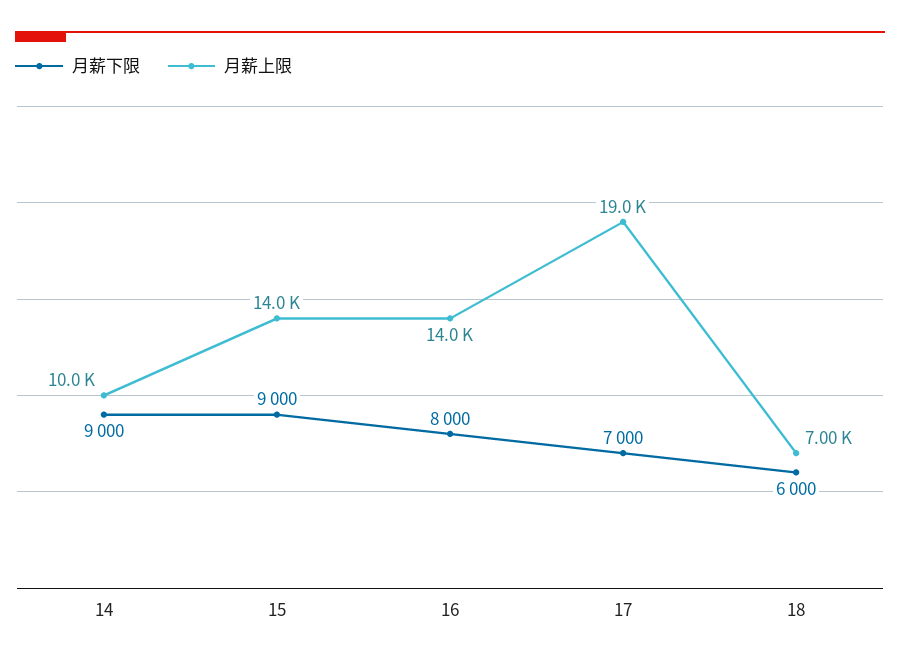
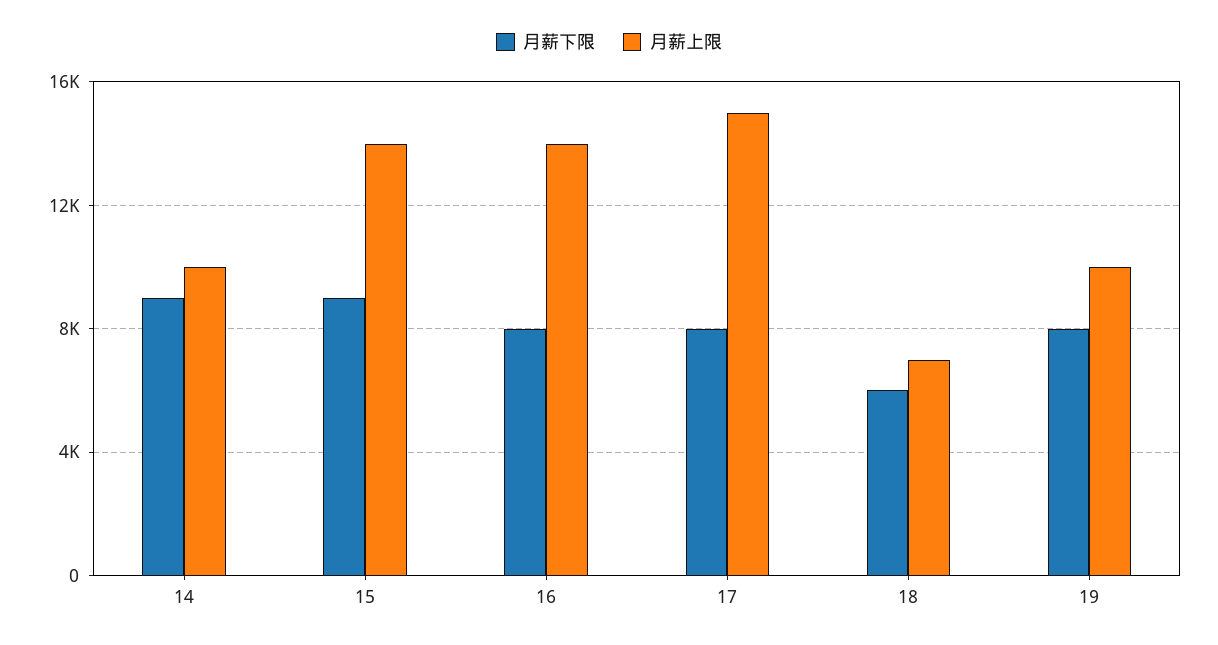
月薪下限, 17: 7000 -> 8000
月薪上限, 17: 19000 -> 15000
月薪下限, 19: none -> 8000
月薪上限, 19: none -> 10000

